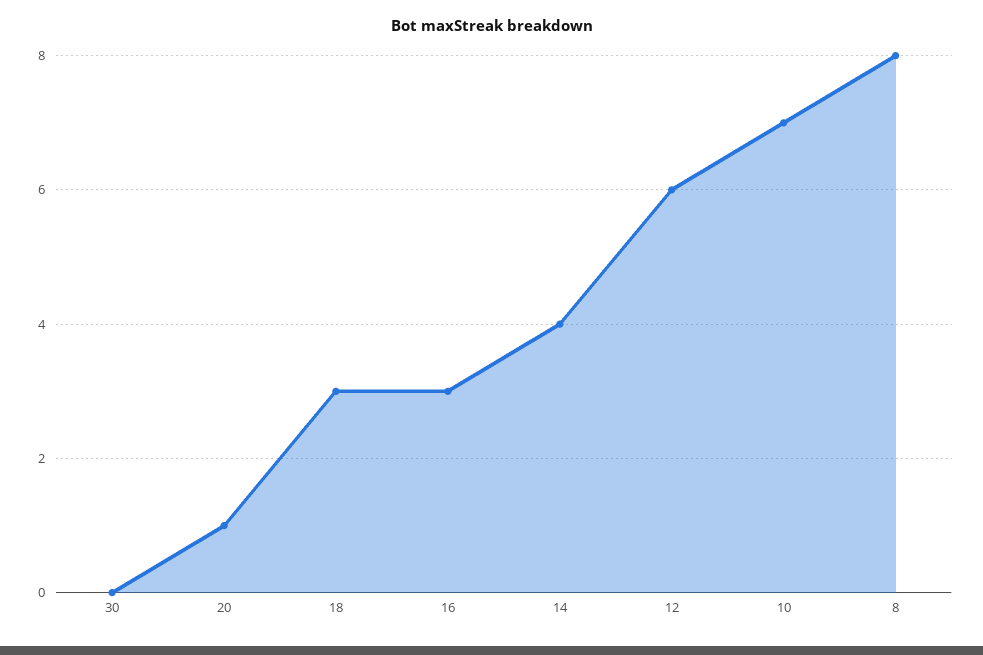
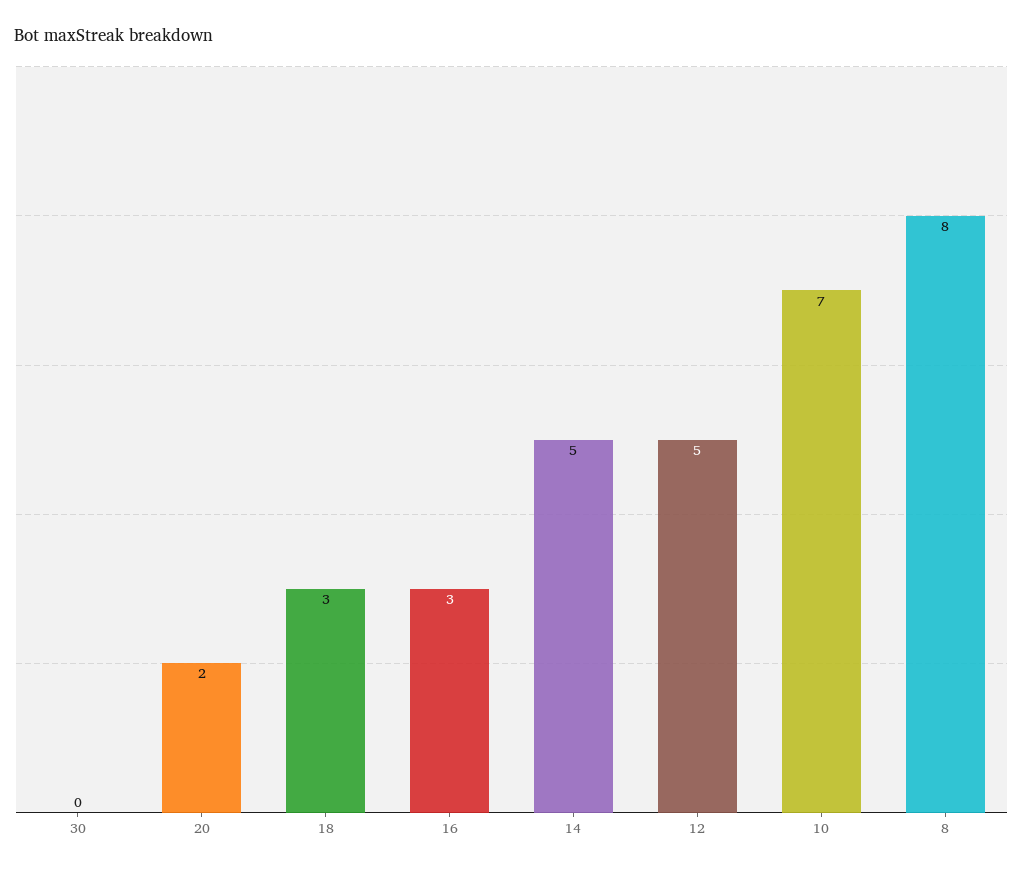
20: 1 -> 2
14: 4 -> 5
12: 6 -> 5

